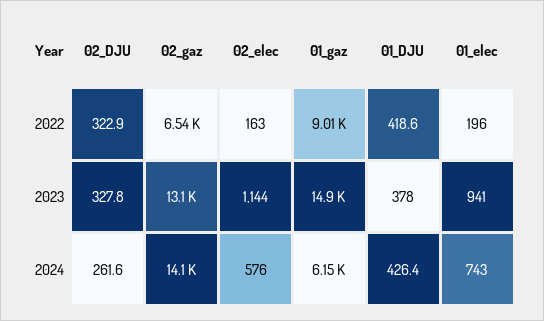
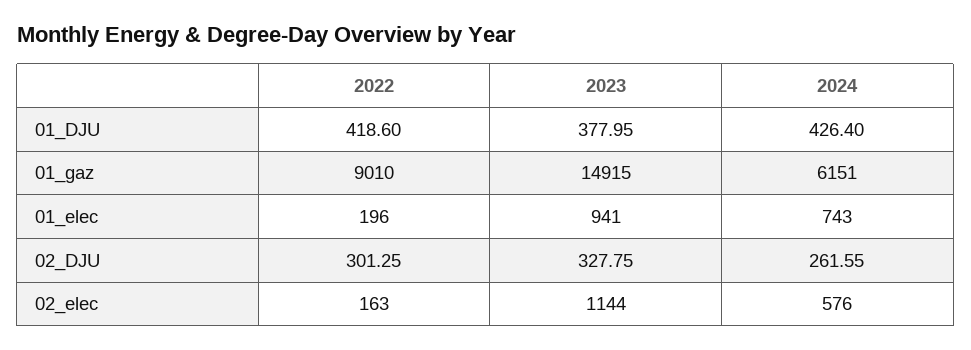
02_DJU, 2022: 322.9 -> 301.25
02_gaz, 2022: 6540 -> none
02_gaz, 2023: 13100 -> none
02_gaz, 2024: 14100 -> none

